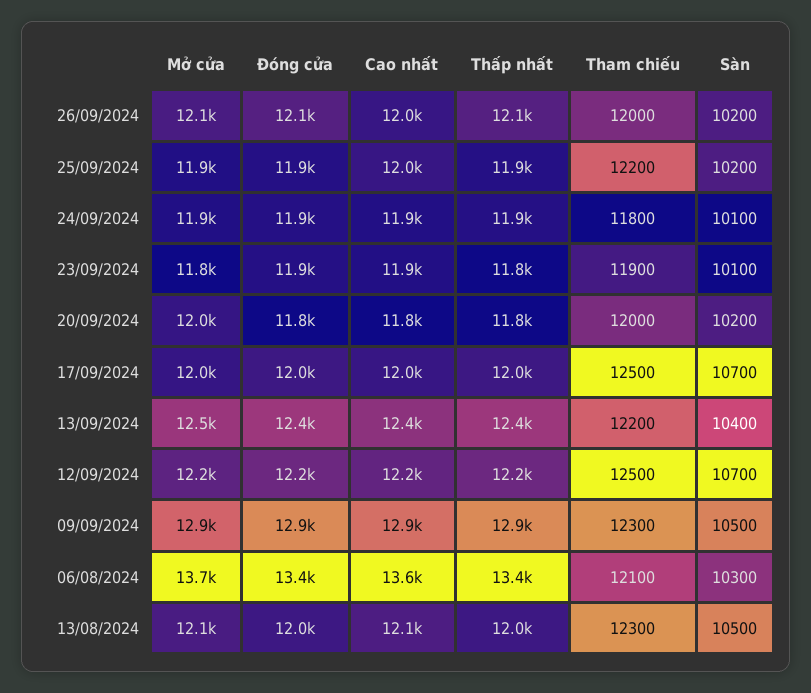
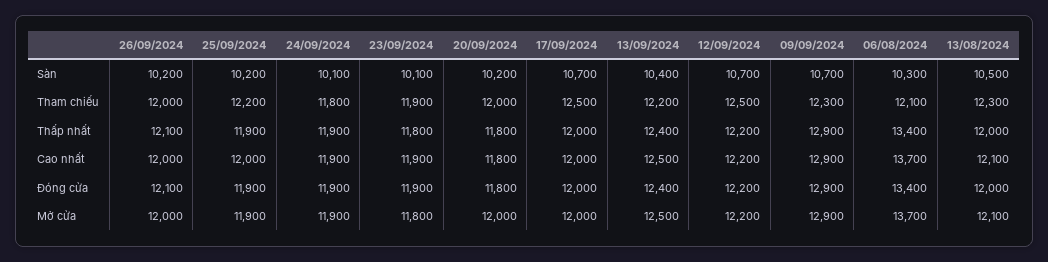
Mở cửa, 26/09/2024: 12100 -> 12000
Cao nhất, 13/09/2024: 12400 -> 12500
Sàn, 09/09/2024: 10500 -> 10700
Cao nhất, 06/08/2024: 13600 -> 13700

